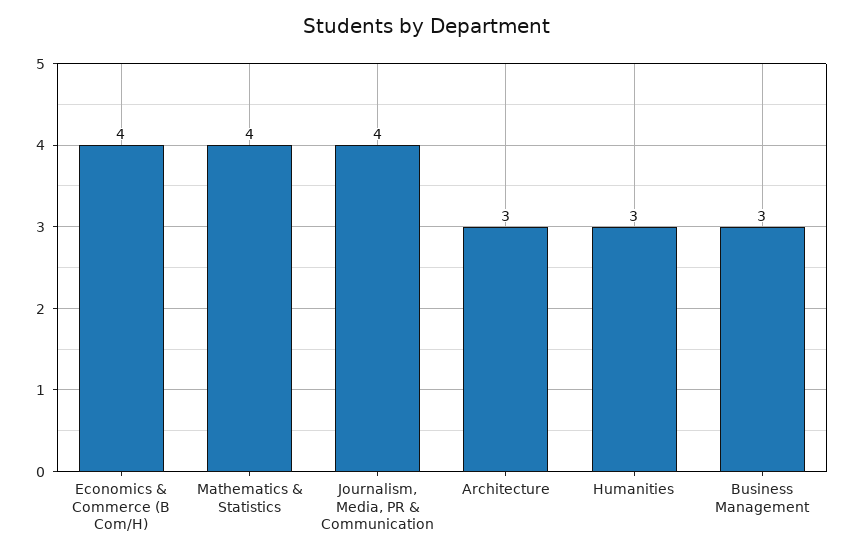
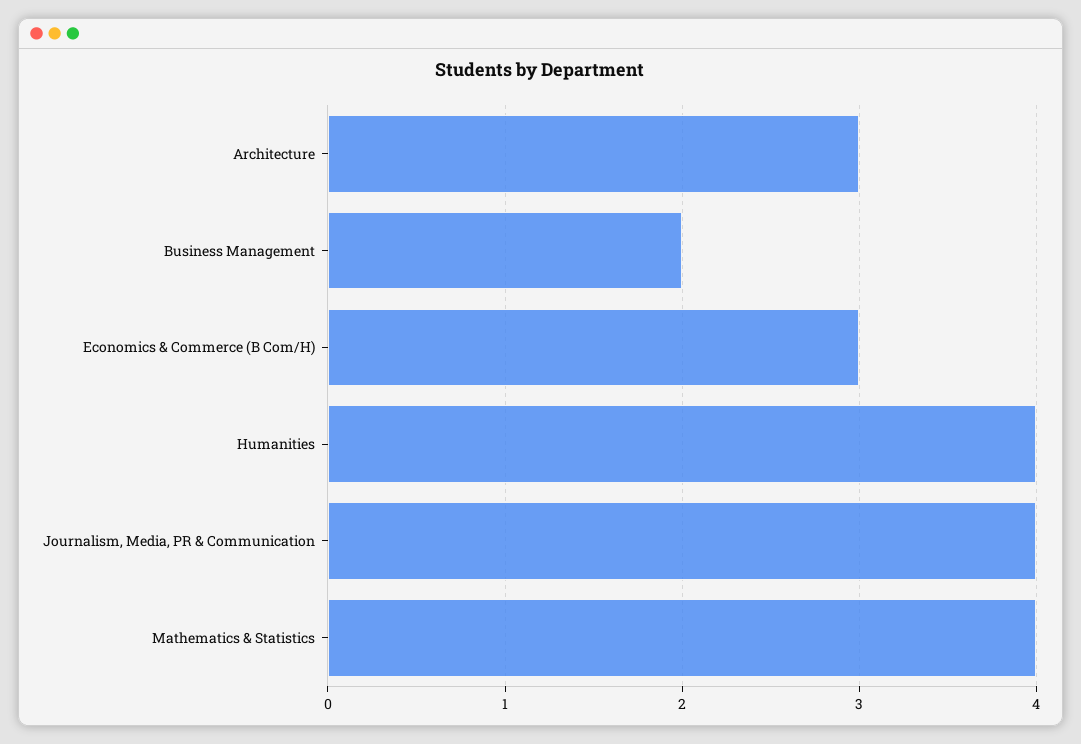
Economics & Commerce (B Com/H): 4 -> 3
Humanities: 3 -> 4
Business Management: 3 -> 2

